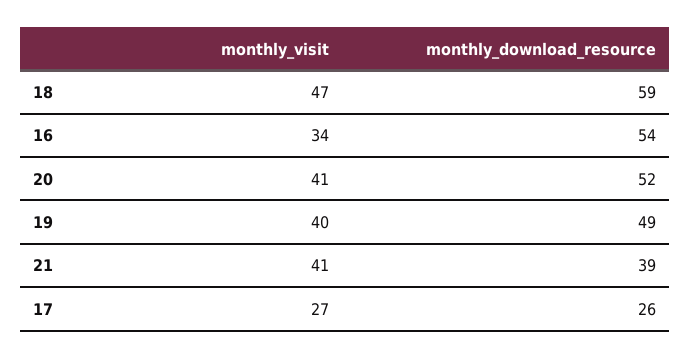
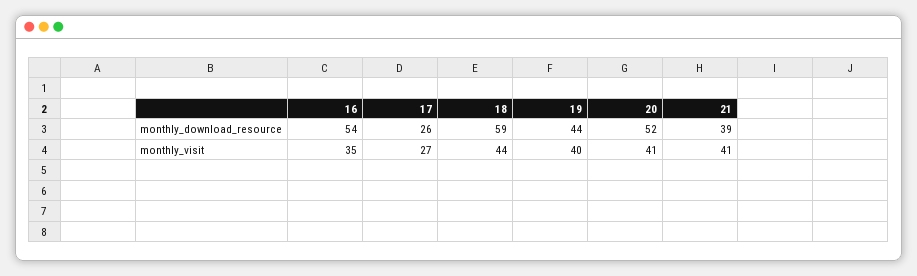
monthly_visit, 18: 47 -> 44
monthly_visit, 16: 34 -> 35
monthly_download_resource, 19: 49 -> 44

